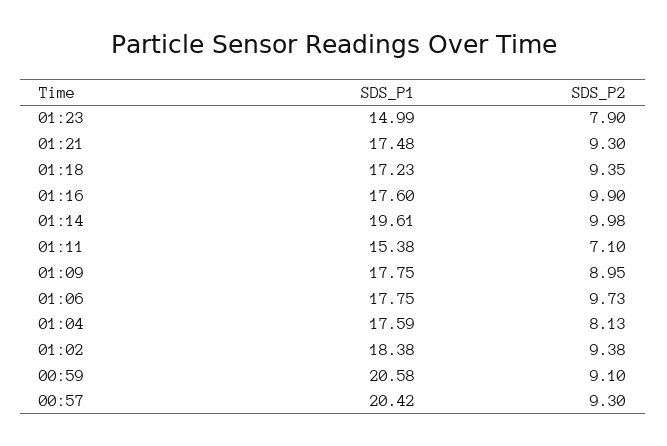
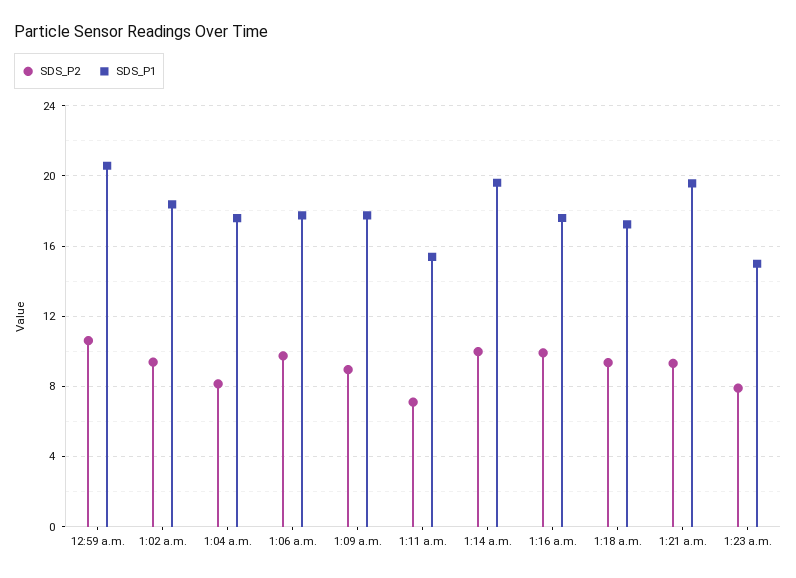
SDS_P1, 01:21: 17.48 -> 19.5
SDS_P2, 00:59: 9.1 -> 10.5
SDS_P1, 00:57: 20.42 -> none
SDS_P2, 00:57: 9.3 -> none

